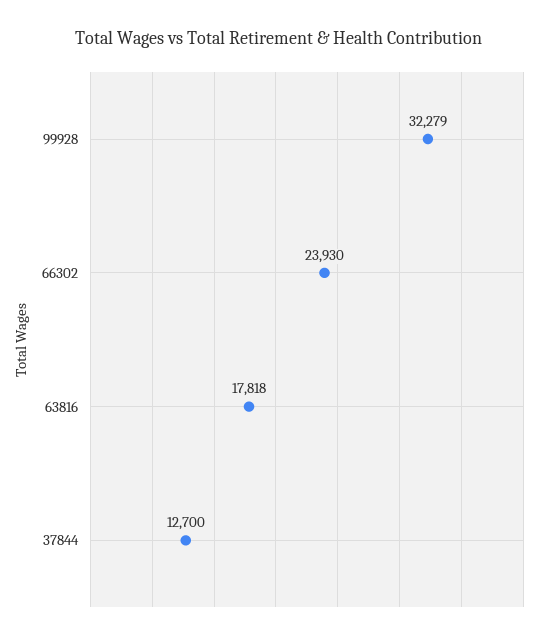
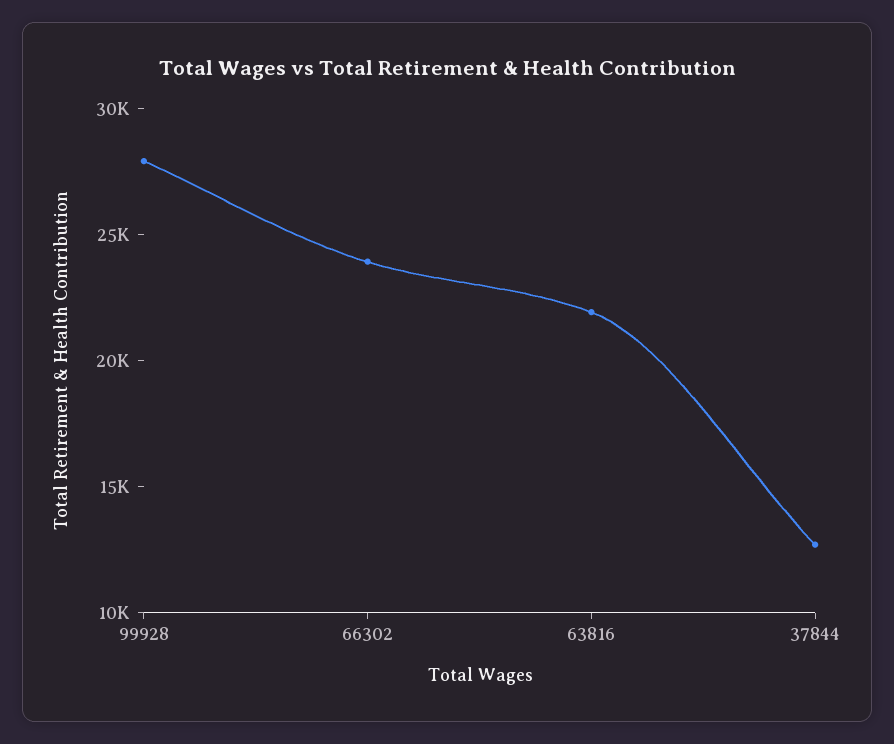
99928: 32279 -> 28000
63816: 17818 -> 22000

